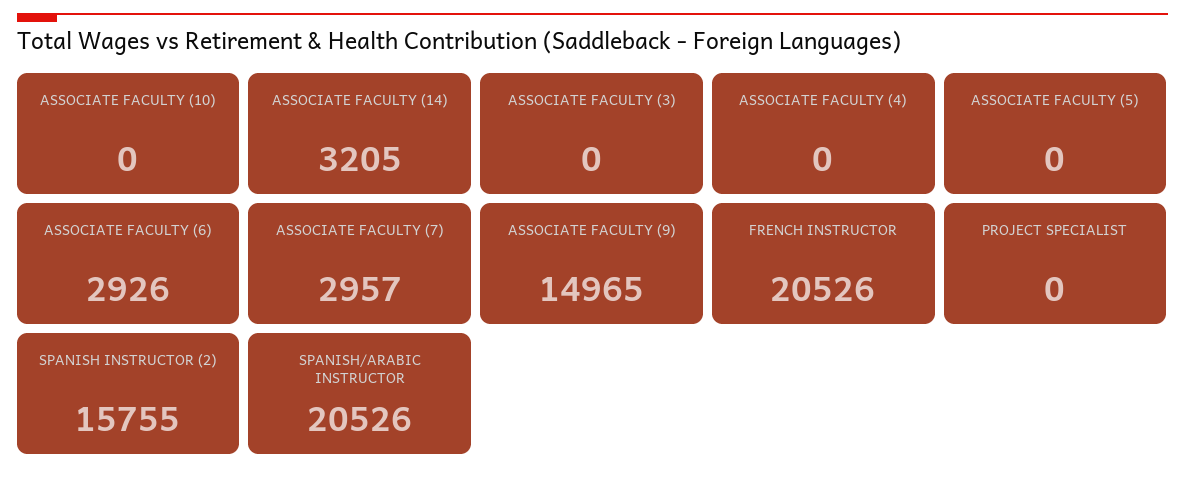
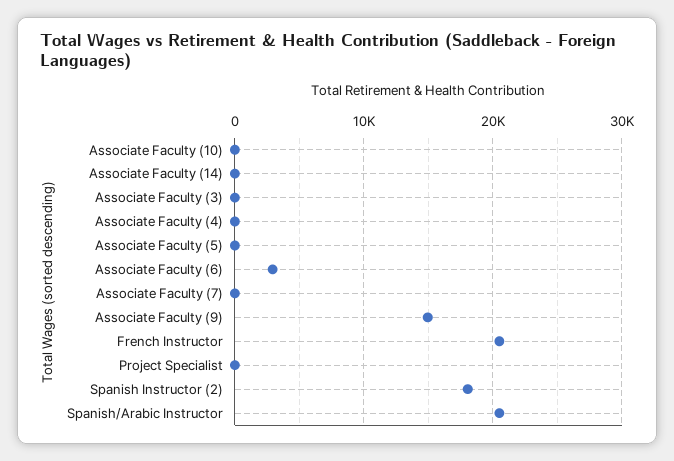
ASSOCIATE FACULTY (14): 3205 -> 0
ASSOCIATE FACULTY (7): 2957 -> 0
SPANISH INSTRUCTOR (2): 15755 -> 18000

